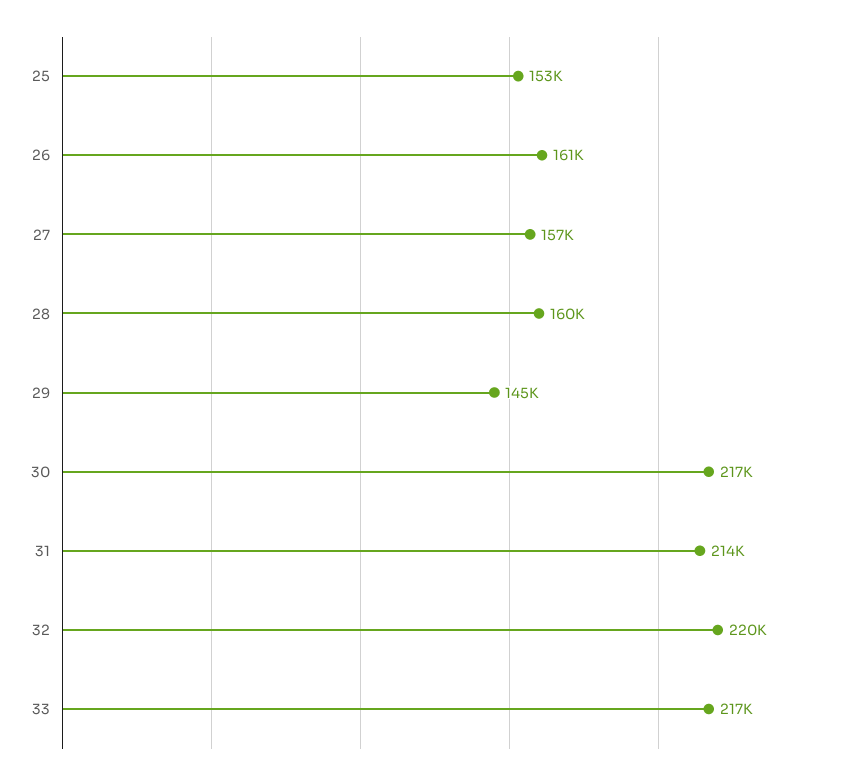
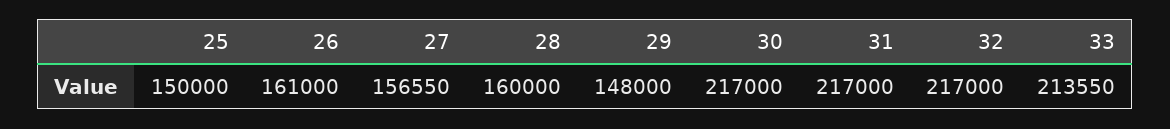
25: 153000 -> 150000
29: 145000 -> 148000
31: 214000 -> 217000
32: 220000 -> 217000
33: 217000 -> 213550

